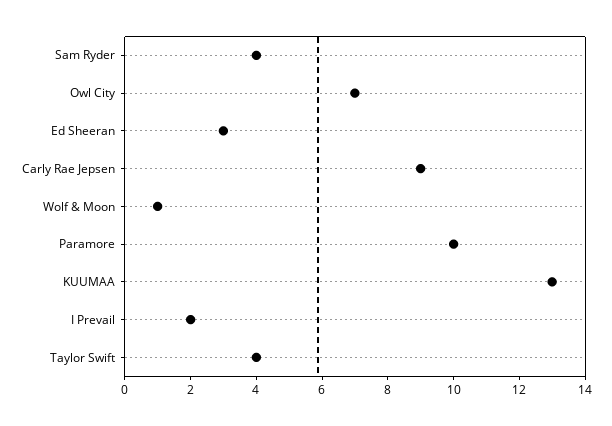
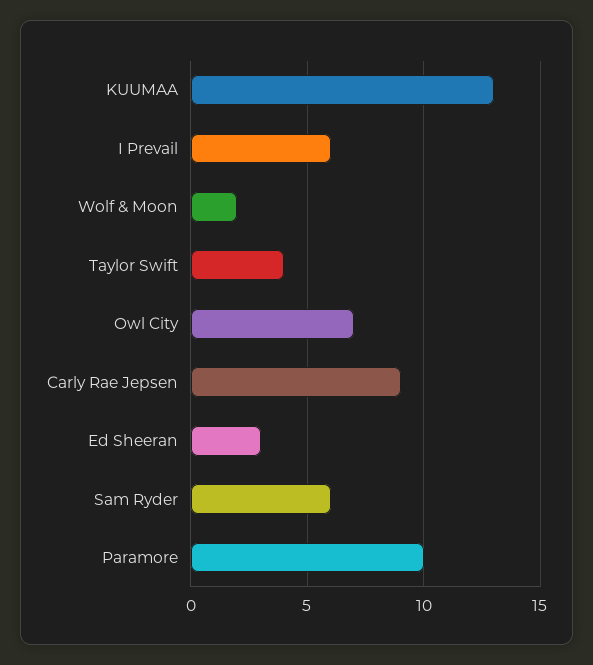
Sam Ryder: 4 -> 6
Wolf & Moon: 1 -> 2
I Prevail: 2 -> 6

